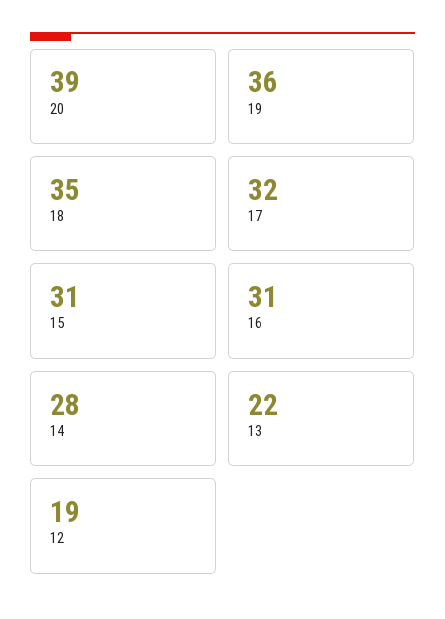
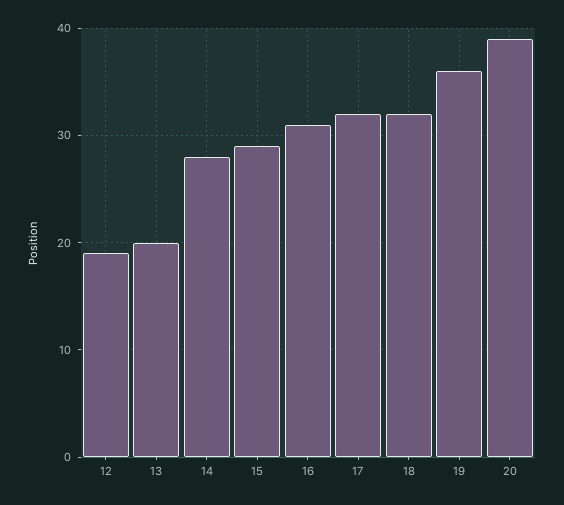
18: 35 -> 32
15: 31 -> 29
13: 22 -> 20

